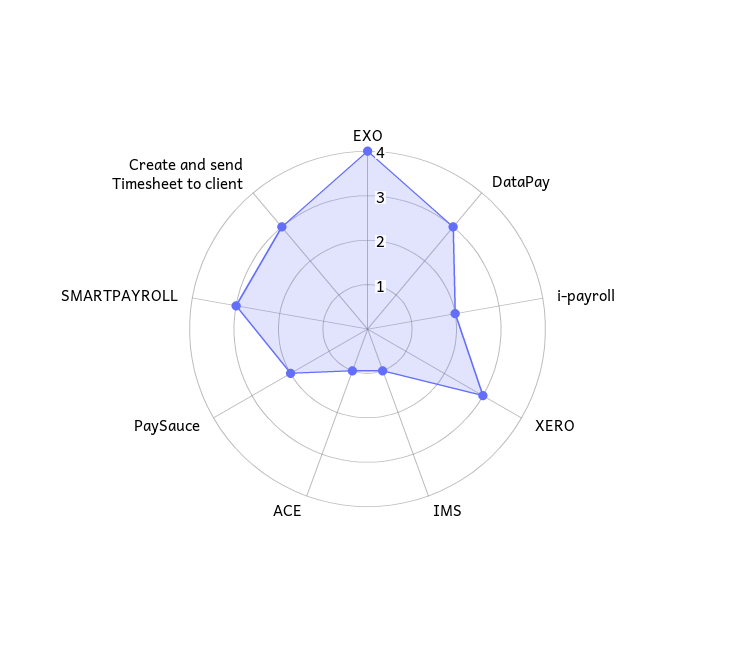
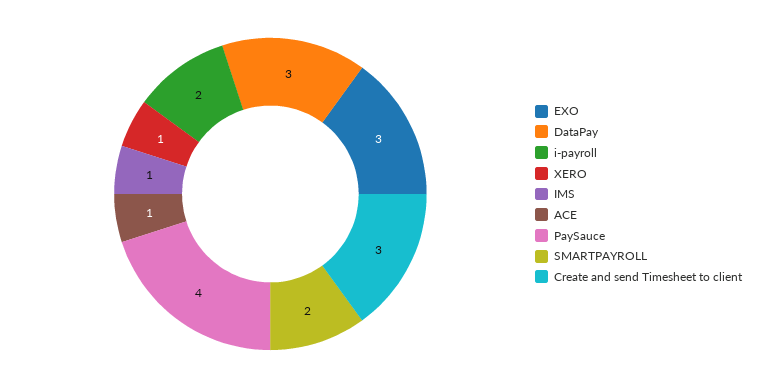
EXO: 4 -> 3
XERO: 3 -> 1
PaySauce: 2 -> 4
SMARTPAYROLL: 3 -> 2

